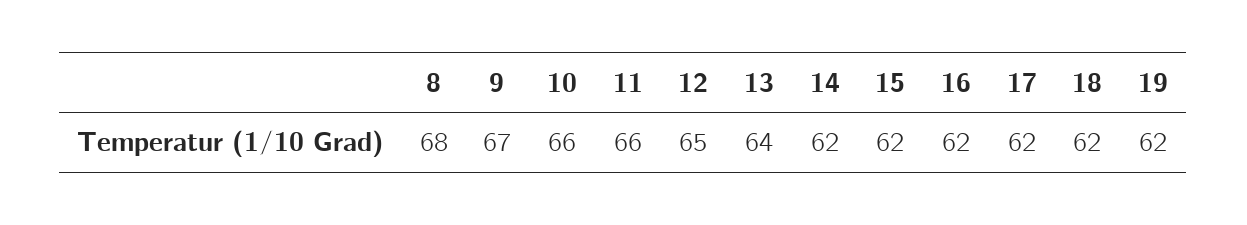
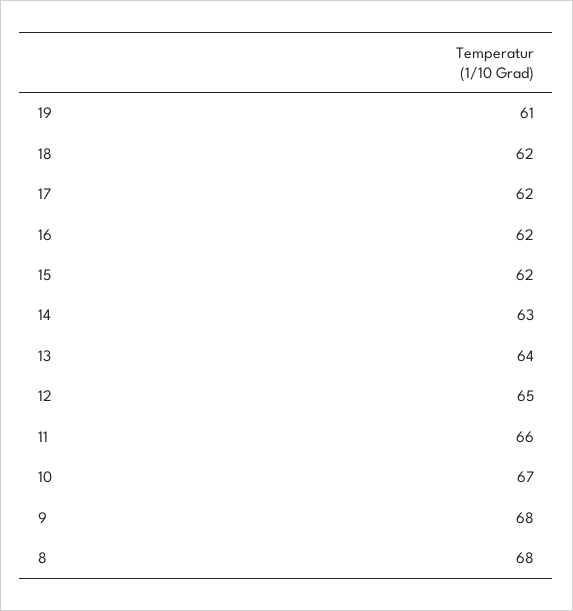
9: 67 -> 68
10: 66 -> 67
14: 62 -> 63
19: 62 -> 61

